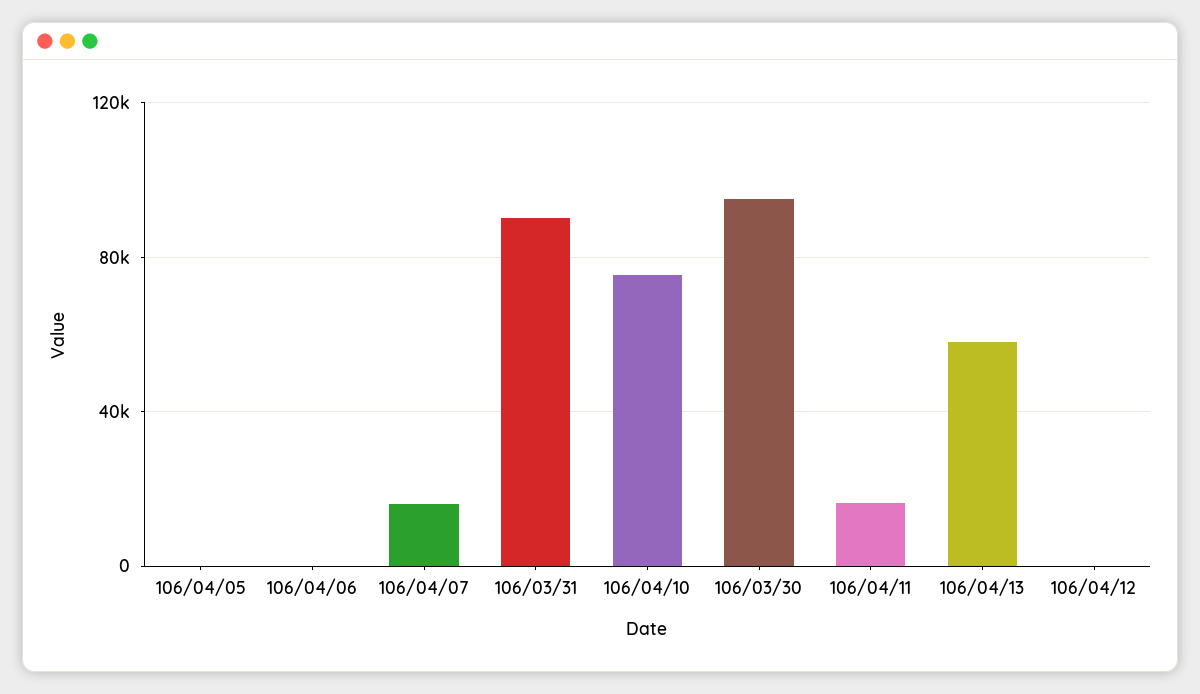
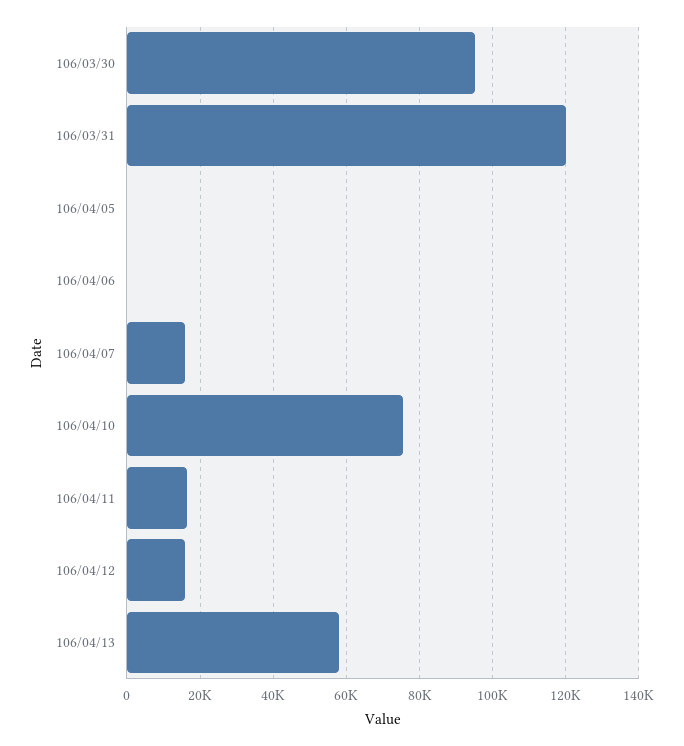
106/03/31: 90000 -> 120000
106/04/12: 0 -> 16000

